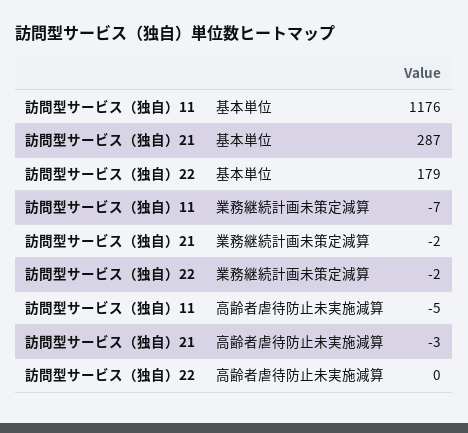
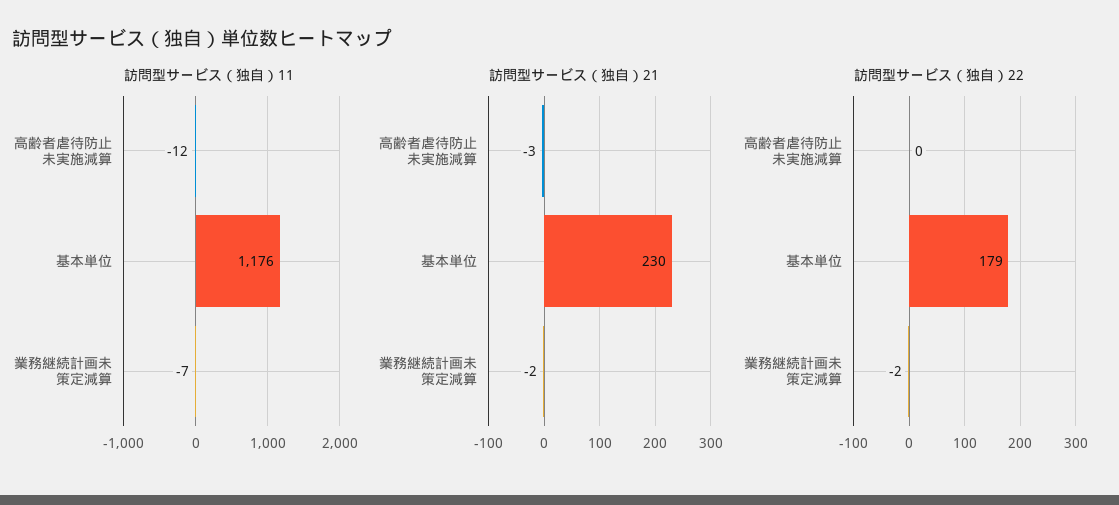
訪問型サービス（独自）21, 基本単位: 287 -> 230
訪問型サービス（独自）11, 高齢者虐待防止未実施減算: -5 -> -12

